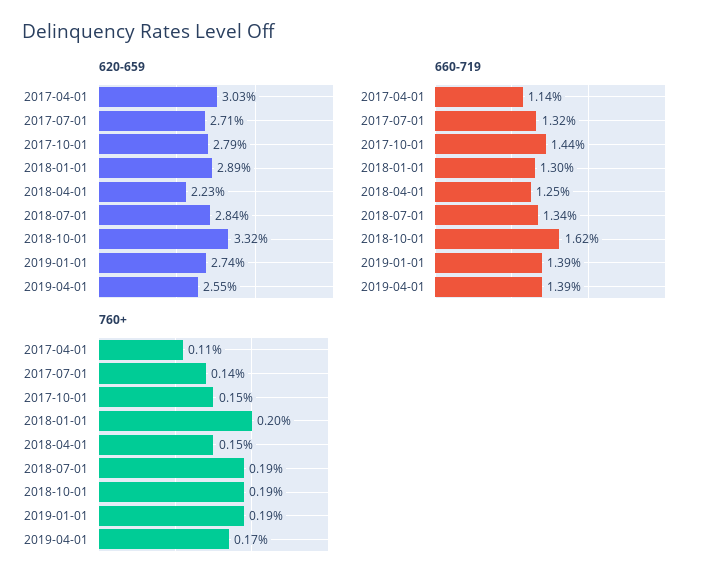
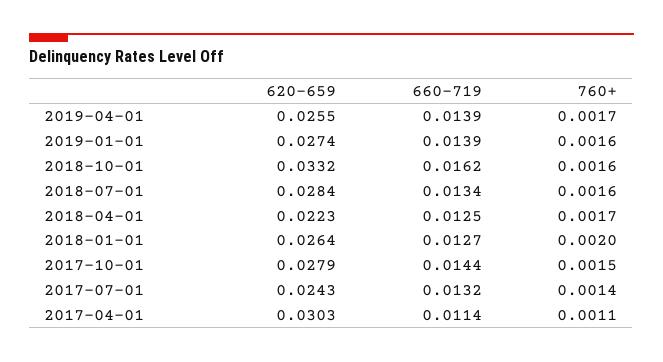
620-659, 2017-07-01: 0.0271 -> 0.0243
620-659, 2018-01-01: 0.0289 -> 0.0264
660-719, 2018-01-01: 0.013 -> 0.0127
760+, 2018-04-01: 0.0015 -> 0.0017
760+, 2018-07-01: 0.0019 -> 0.0016
760+, 2018-10-01: 0.0019 -> 0.0016
760+, 2019-01-01: 0.0019 -> 0.0016

